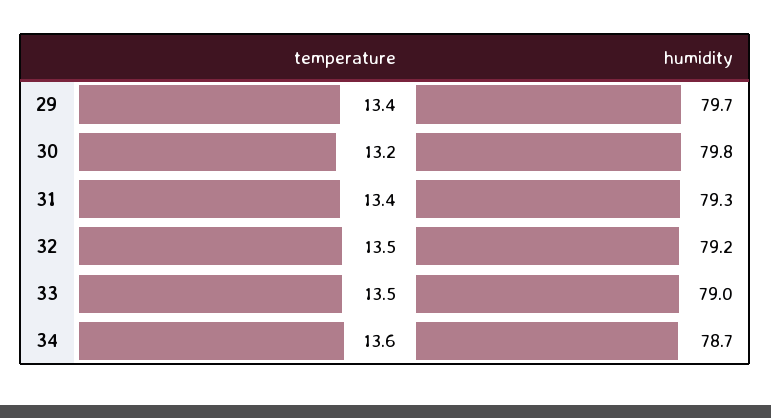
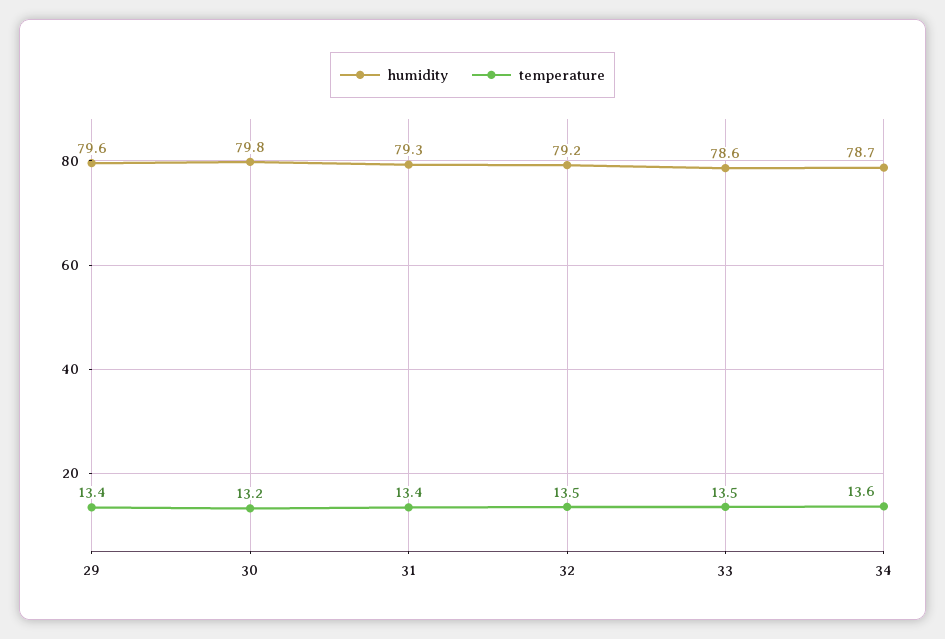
humidity, 29: 79.7 -> 79.6
humidity, 33: 79 -> 78.6

